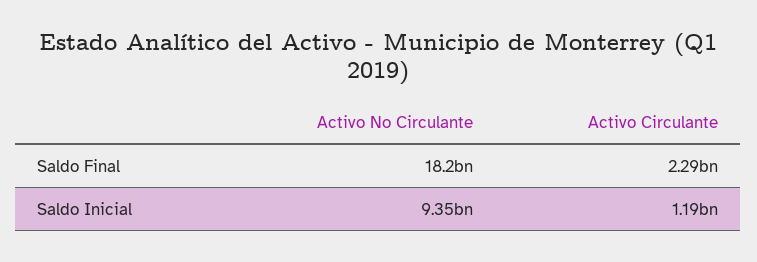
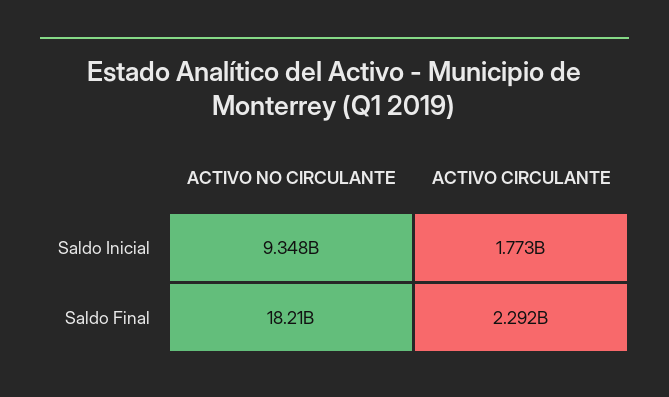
Activo Circulante, Saldo Inicial: 1190000000 -> 1773000000

